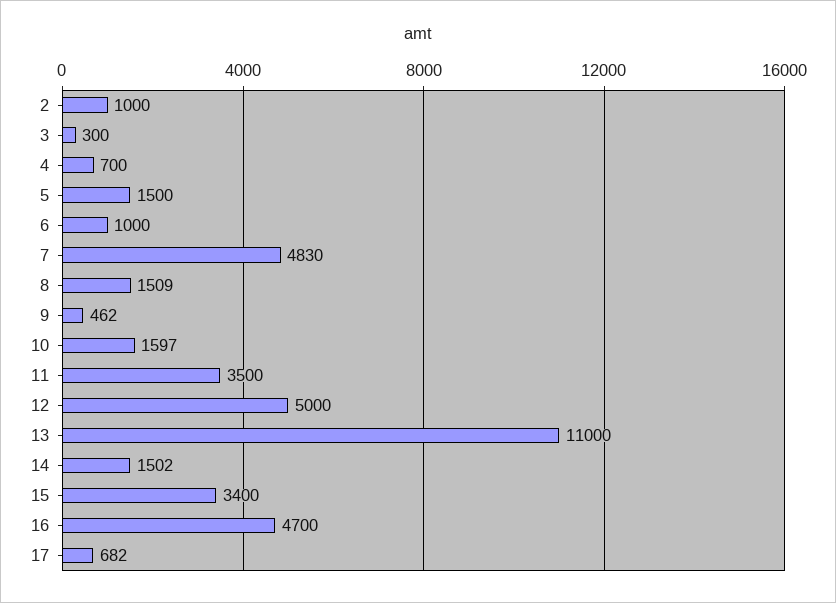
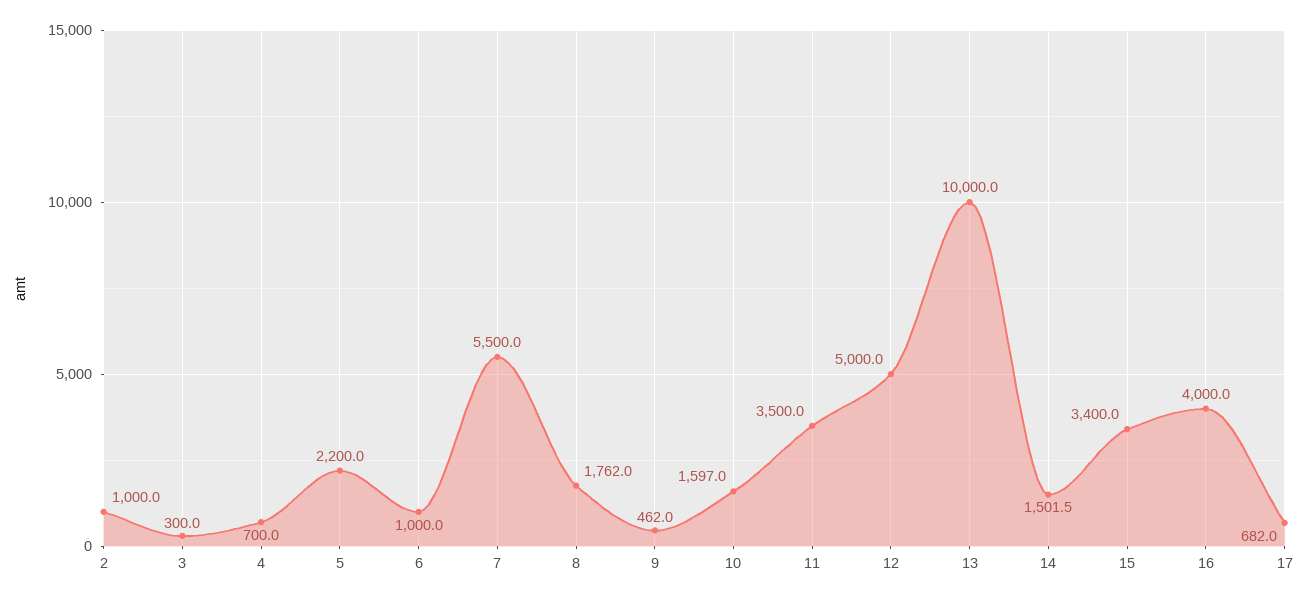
5: 1500 -> 2200
7: 4830 -> 5500
8: 1509 -> 1762
13: 11000 -> 10000
16: 4700 -> 4000

